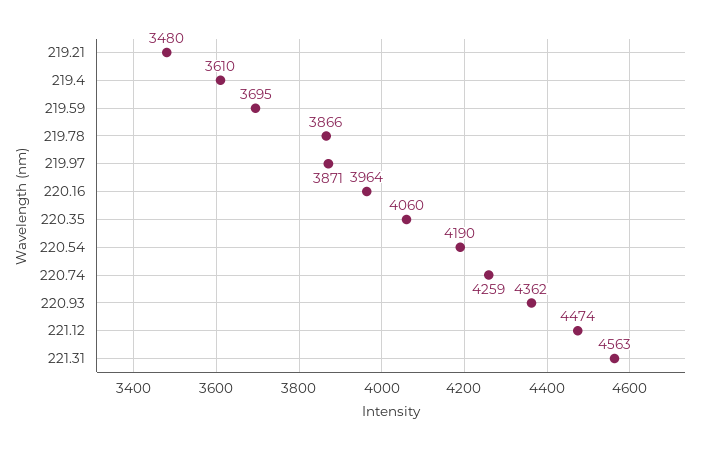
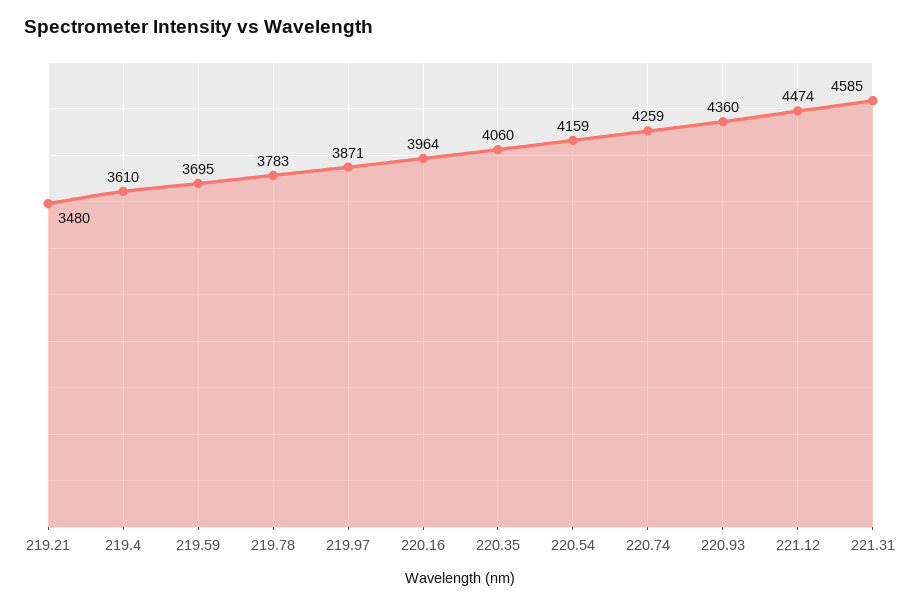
219.78: 3866 -> 3783
220.54: 4190 -> 4159
220.93: 4362 -> 4360
221.31: 4563 -> 4585

